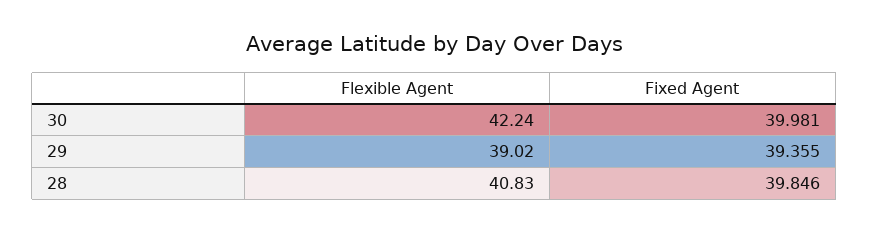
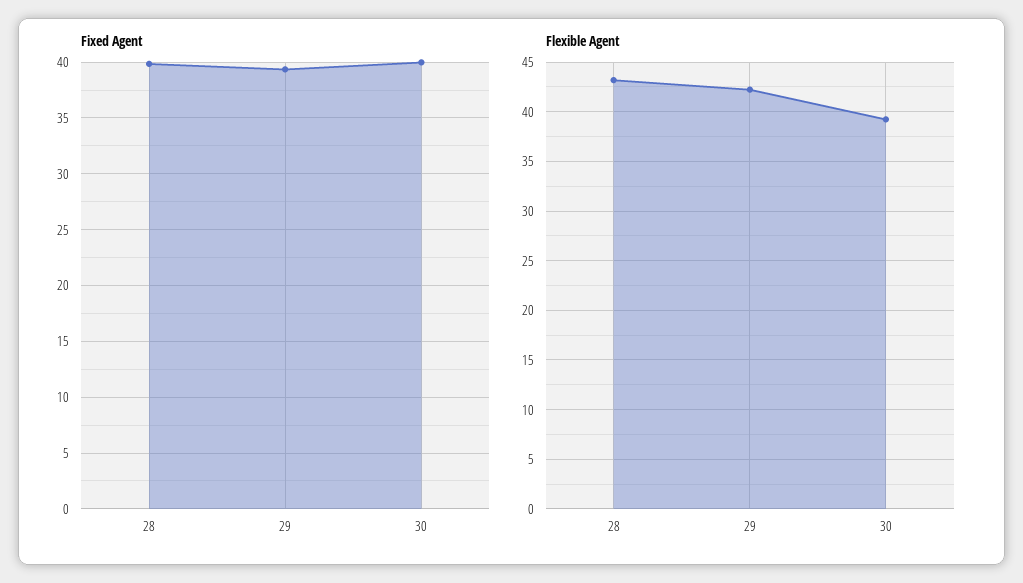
Flexible Agent, 30: 42.24 -> 39
Flexible Agent, 29: 39.02 -> 42
Flexible Agent, 28: 40.83 -> 43

